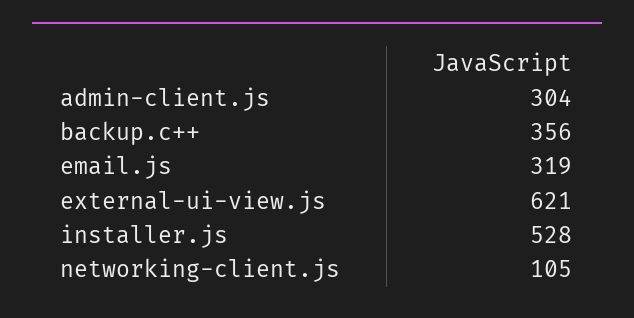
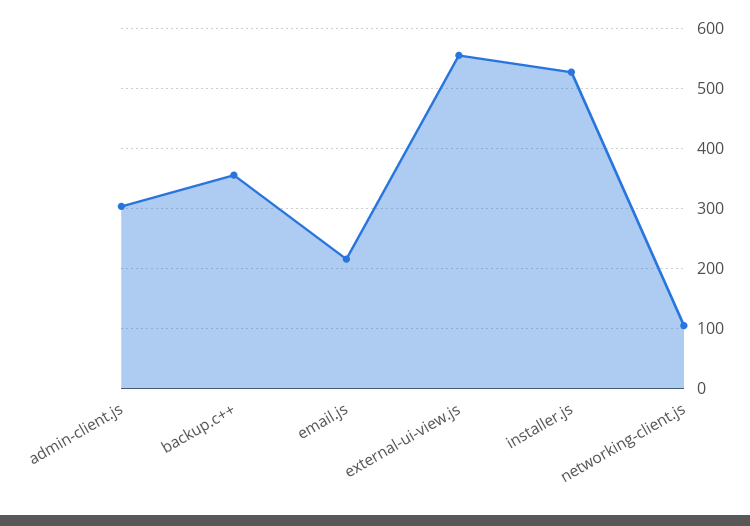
email.js: 319 -> 220
external-ui-view.js: 621 -> 560

